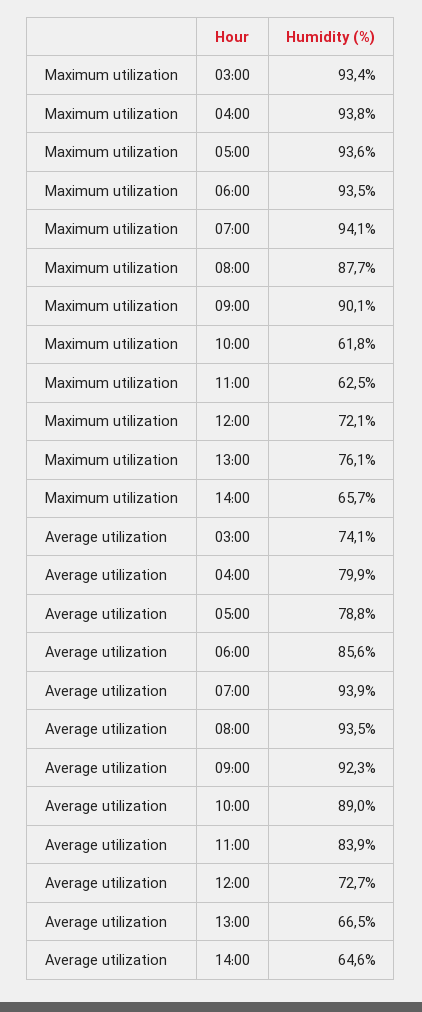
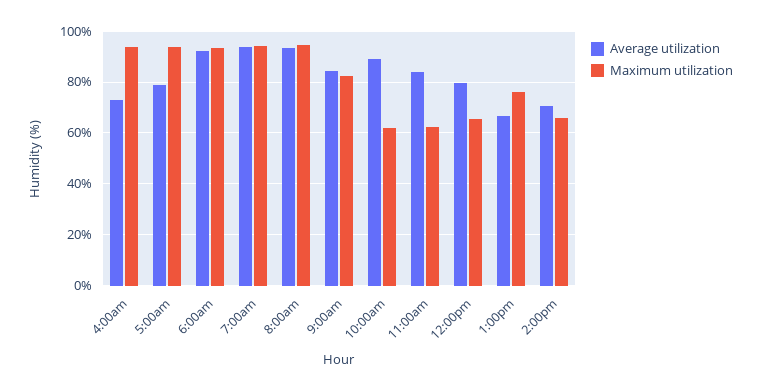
Maximum utilization, 03:00: 93.4 -> none
Maximum utilization, 08:00: 87.7 -> 95
Maximum utilization, 09:00: 90.1 -> 82.5
Maximum utilization, 12:00: 72.1 -> 65
Average utilization, 03:00: 74.1 -> none
Average utilization, 04:00: 79.9 -> 72.5
Average utilization, 06:00: 85.6 -> 92.5
Average utilization, 09:00: 92.3 -> 85
Average utilization, 12:00: 72.7 -> 80
Average utilization, 14:00: 64.6 -> 70

